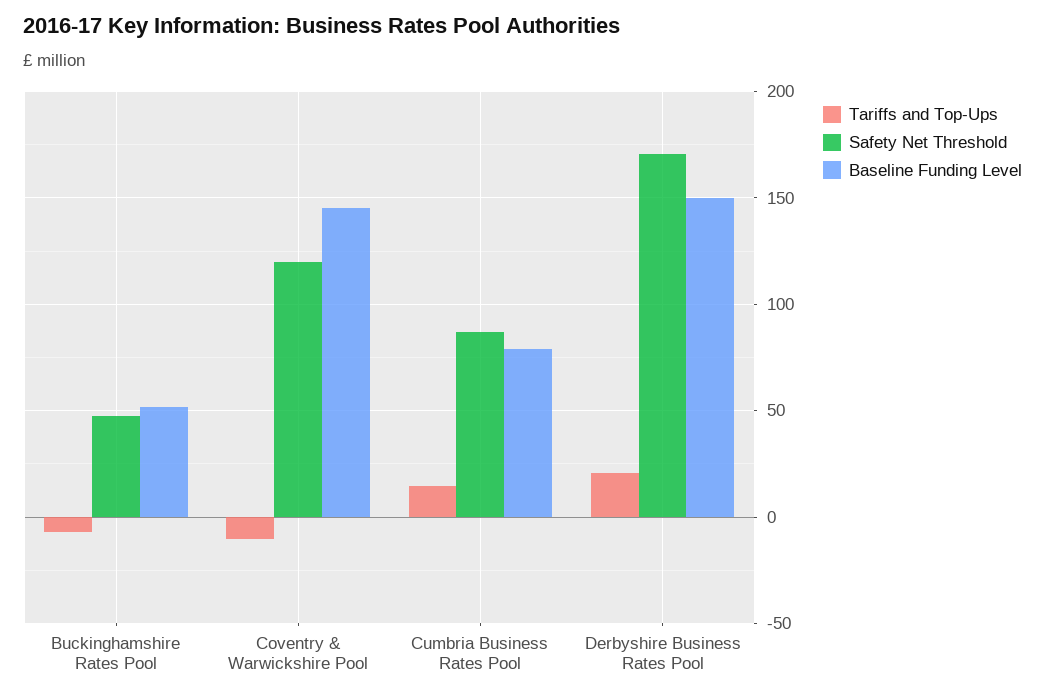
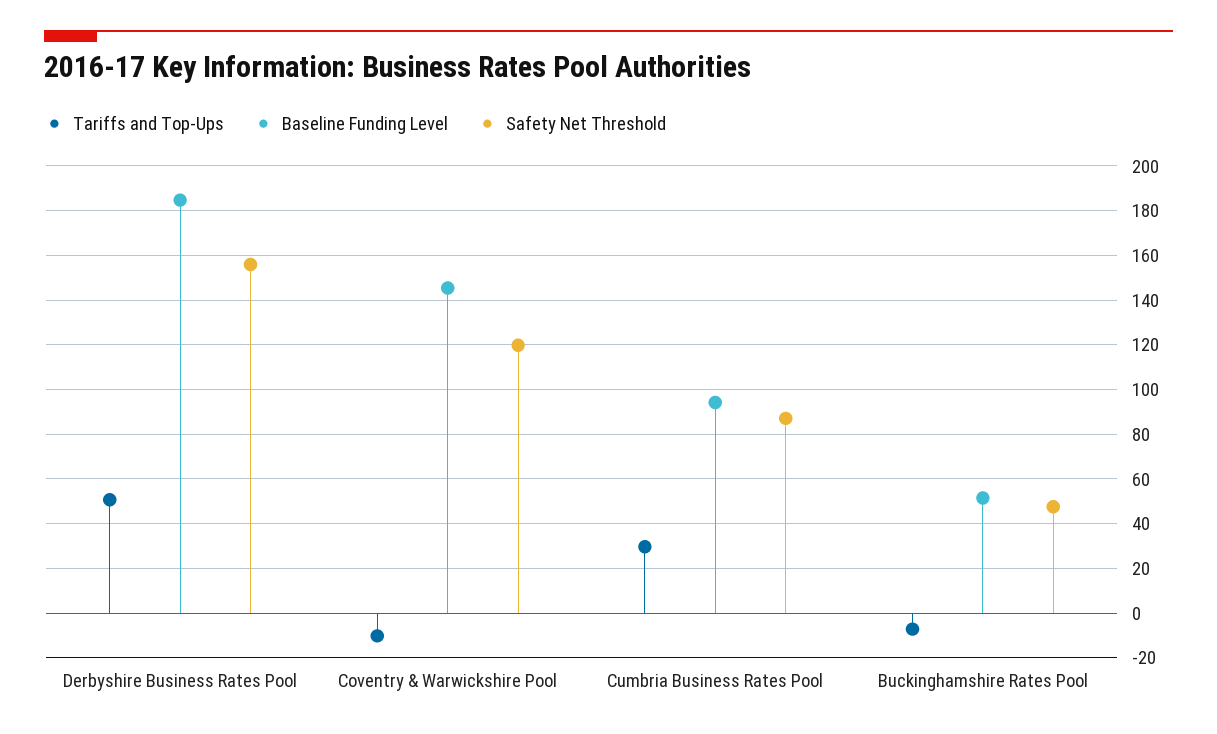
Tariffs and Top-Ups, Cumbria Business Rates Pool: 15 -> 30
Baseline Funding Level, Cumbria Business Rates Pool: 80 -> 95
Tariffs and Top-Ups, Derbyshire Business Rates Pool: 20 -> 50
Safety Net Threshold, Derbyshire Business Rates Pool: 170 -> 155
Baseline Funding Level, Derbyshire Business Rates Pool: 150 -> 185

